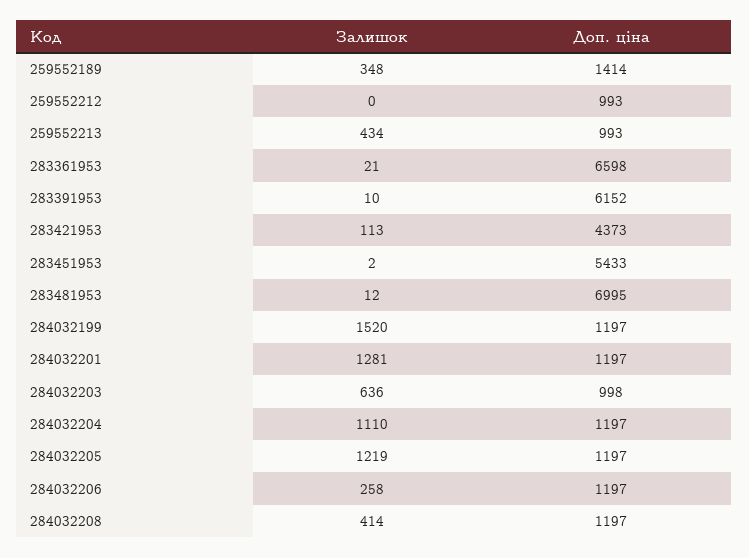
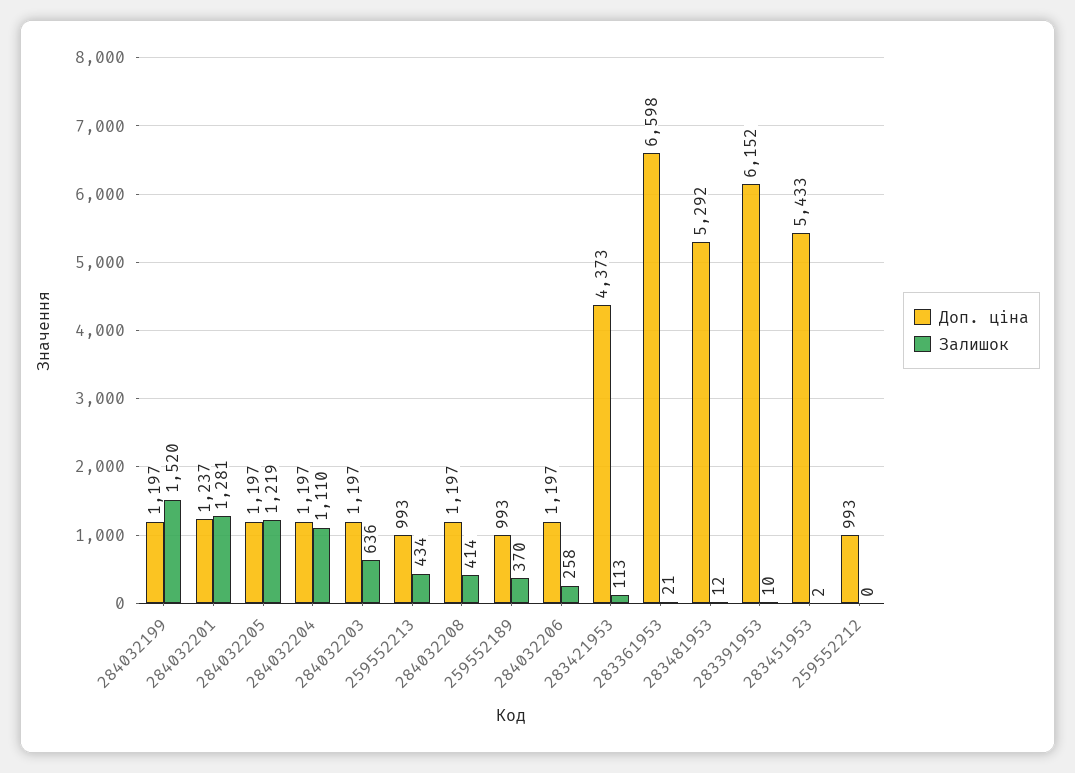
Залишок, 259552189: 348 -> 370
Доп. ціна, 259552189: 1414 -> 993
Доп. ціна, 283481953: 6995 -> 5292
Доп. ціна, 284032201: 1197 -> 1237
Доп. ціна, 284032203: 998 -> 1197

